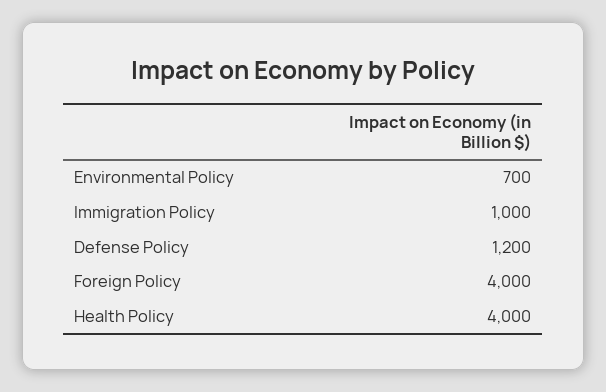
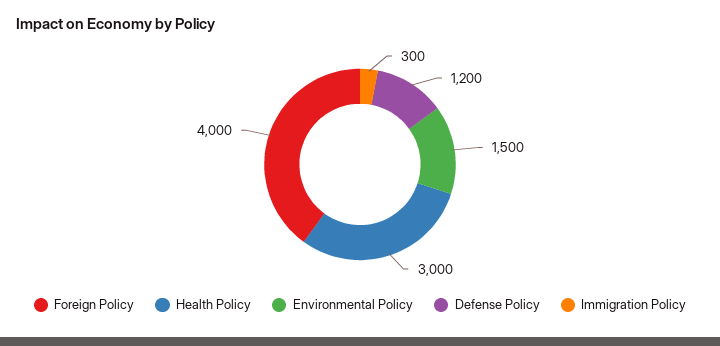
Environmental Policy: 700 -> 1500
Immigration Policy: 1000 -> 300
Health Policy: 4000 -> 3000

